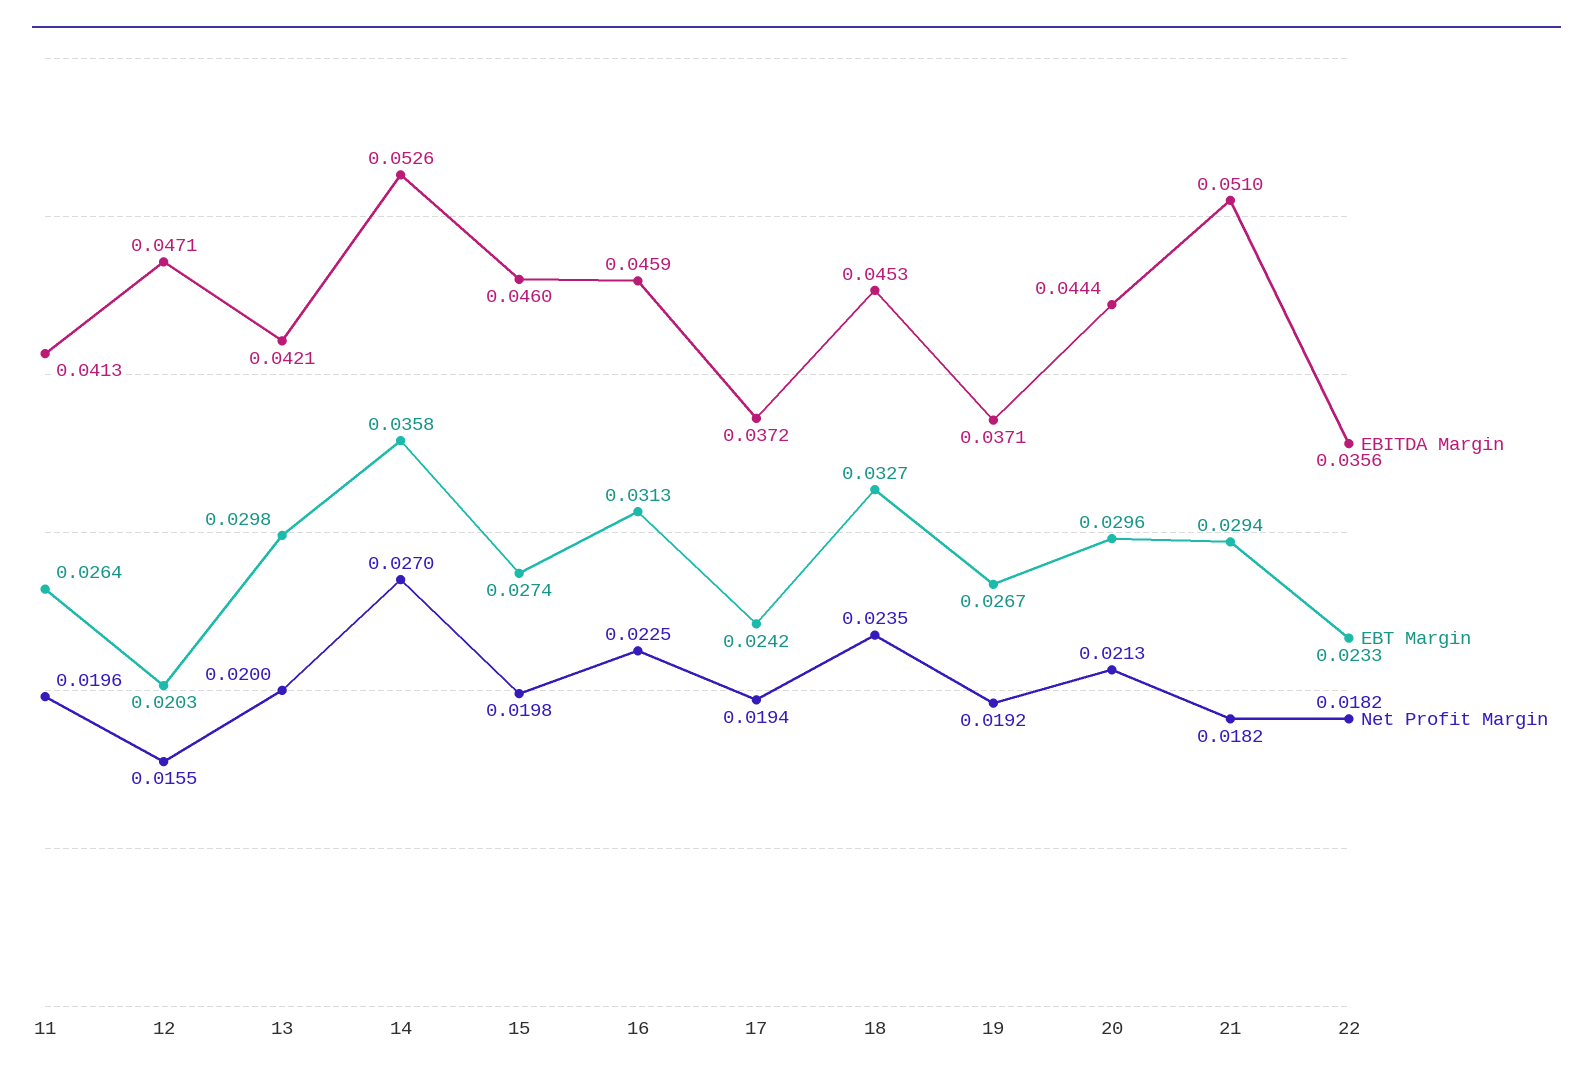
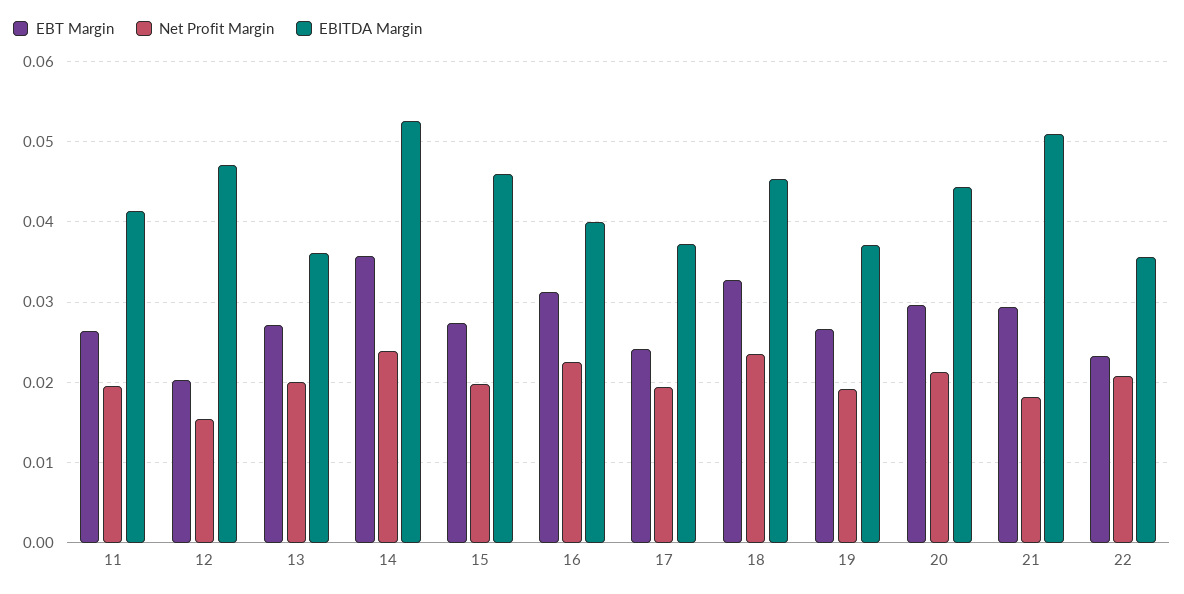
EBITDA Margin, 13: 0.0421 -> 0.036
EBT Margin, 13: 0.0298 -> 0.027
Net Profit Margin, 14: 0.027 -> 0.024
EBITDA Margin, 16: 0.0459 -> 0.04
Net Profit Margin, 22: 0.0182 -> 0.021

